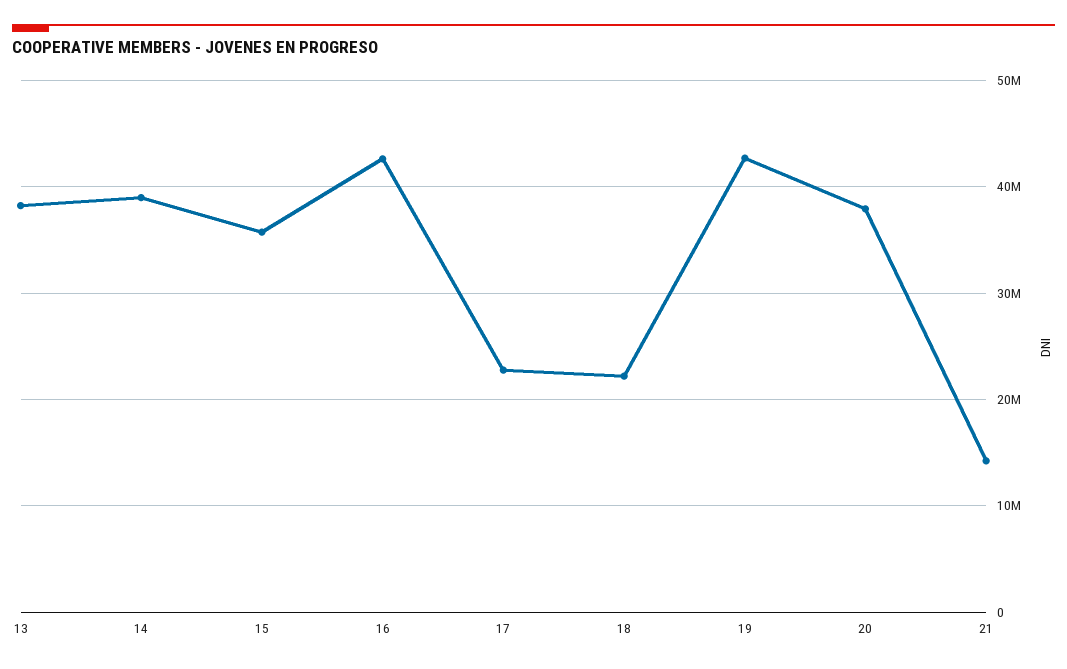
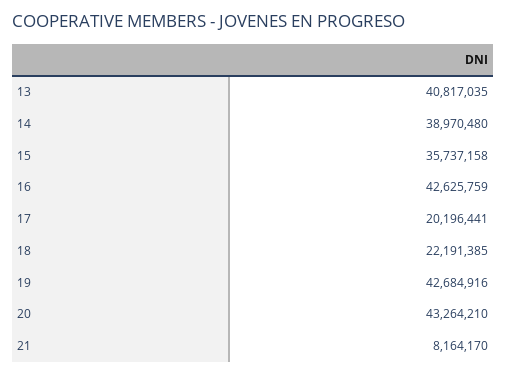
13: 38000000 -> 40817035
17: 23000000 -> 20196441
20: 38000000 -> 43264210
21: 14000000 -> 8164170

